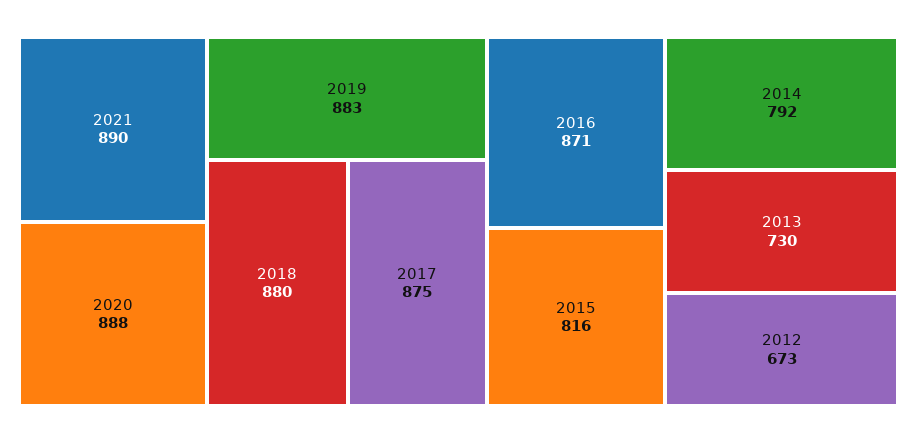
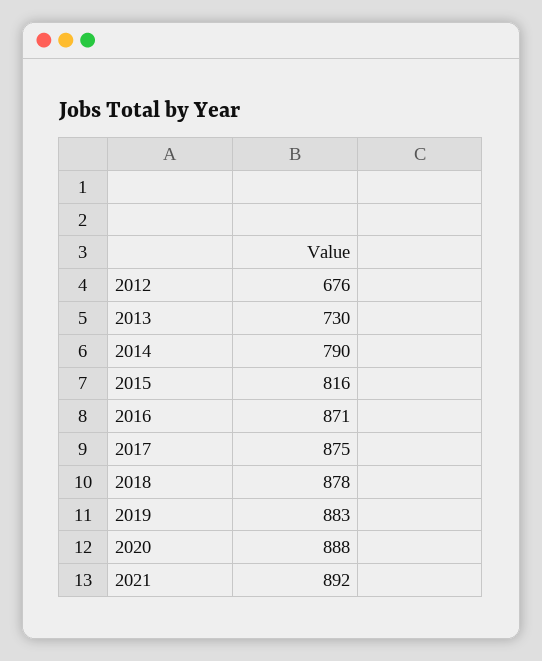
2021: 890 -> 892
2018: 880 -> 878
2014: 792 -> 790
2012: 673 -> 676

